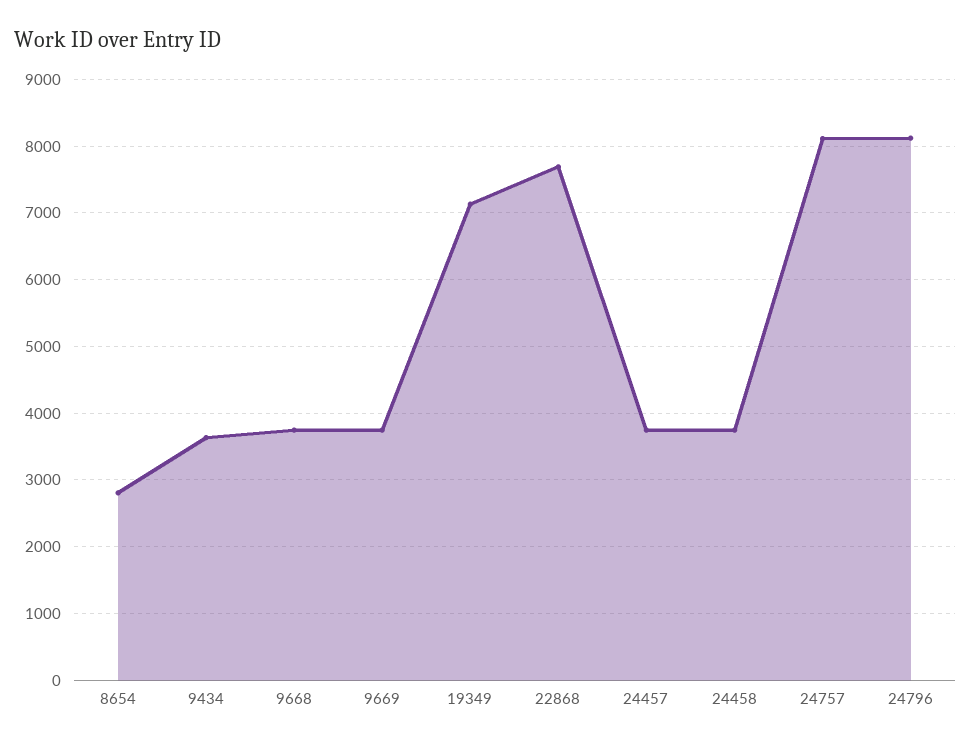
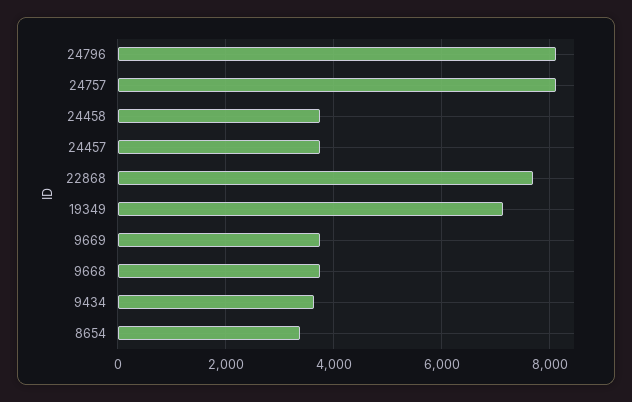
8654: 2800 -> 3400

